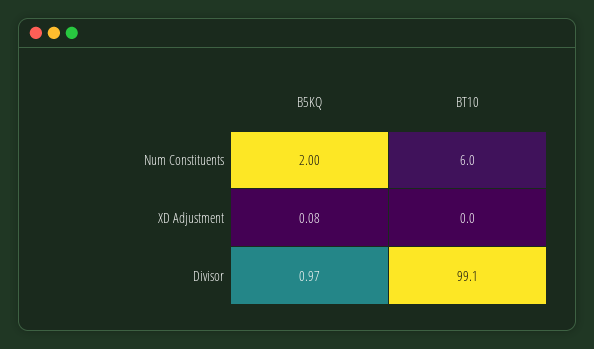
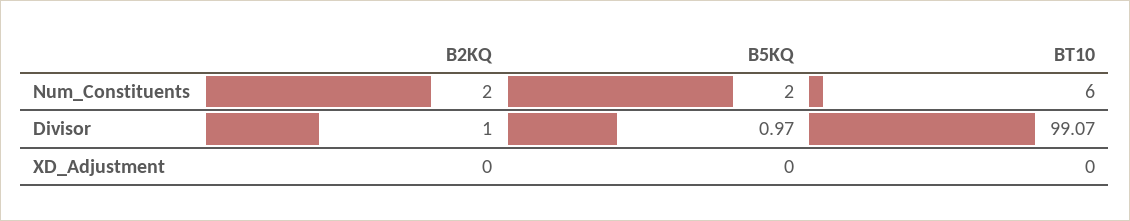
B5KQ, XD Adjustment: 0.08 -> 0
B2KQ, Num Constituents: none -> 2
B2KQ, Divisor: none -> 1
B2KQ, XD Adjustment: none -> 0

